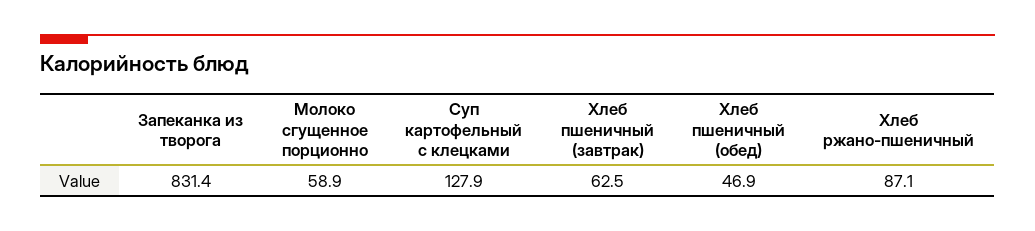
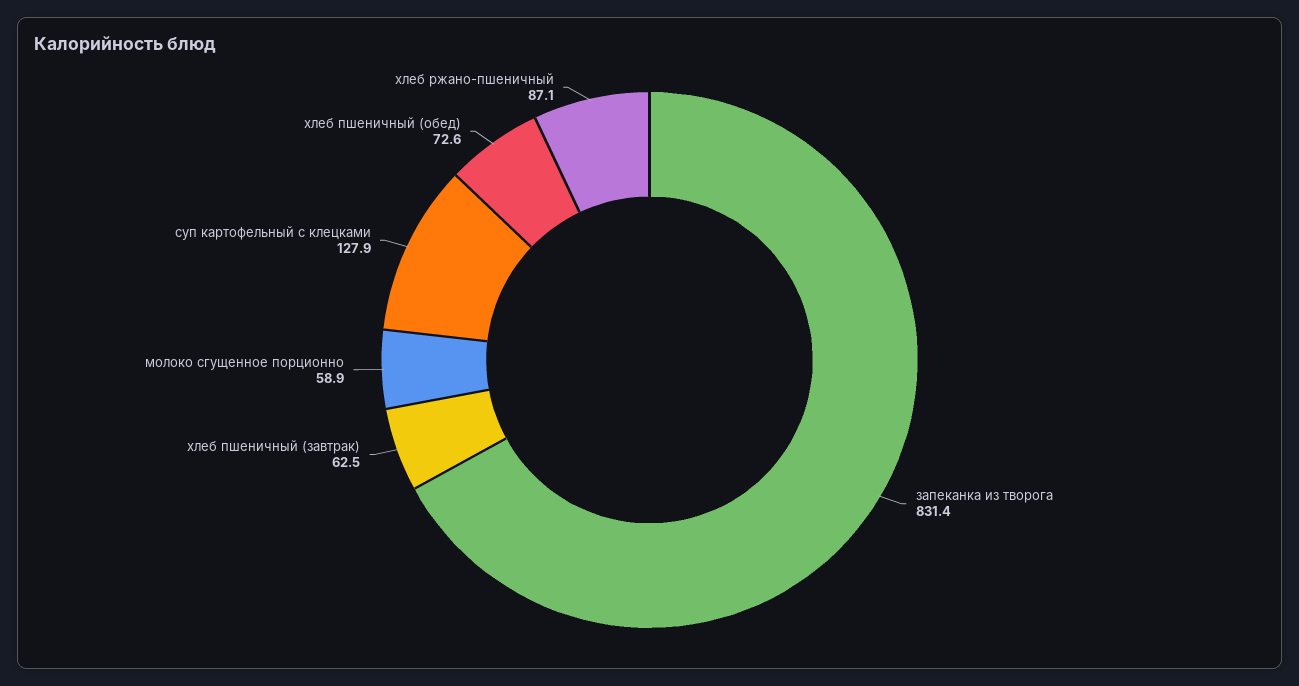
Хлеб пшеничный (обед): 46.9 -> 72.6

